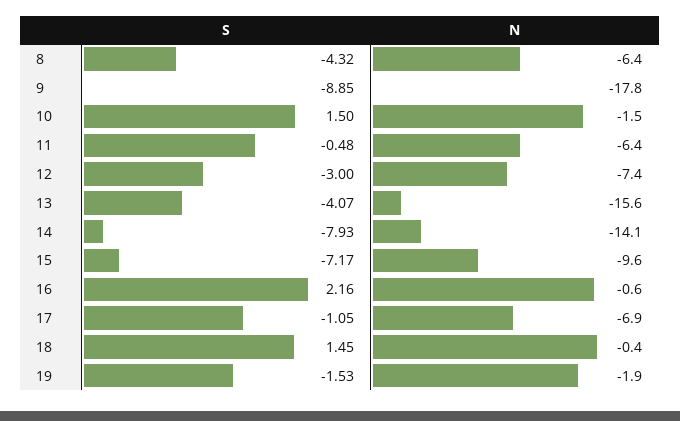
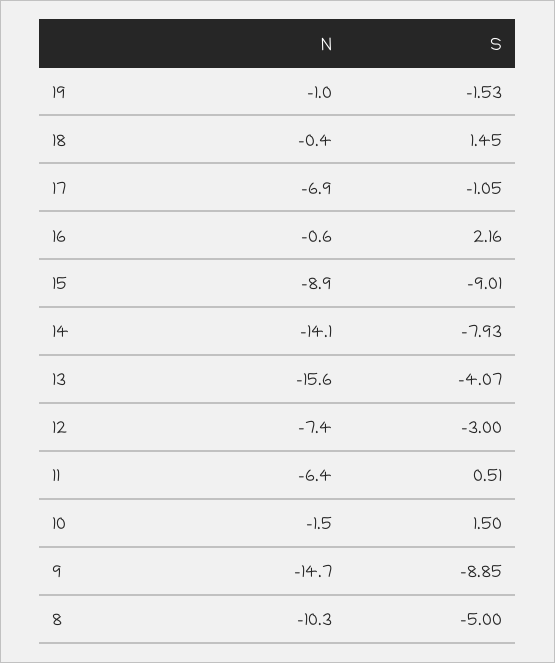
S, 8: -4.32 -> -5
N, 8: -6.4 -> -10.3
N, 9: -17.8 -> -14.7
S, 11: -0.48 -> 0.51
S, 15: -7.17 -> -9.01
N, 15: -9.6 -> -8.9
N, 19: -1.9 -> -1

